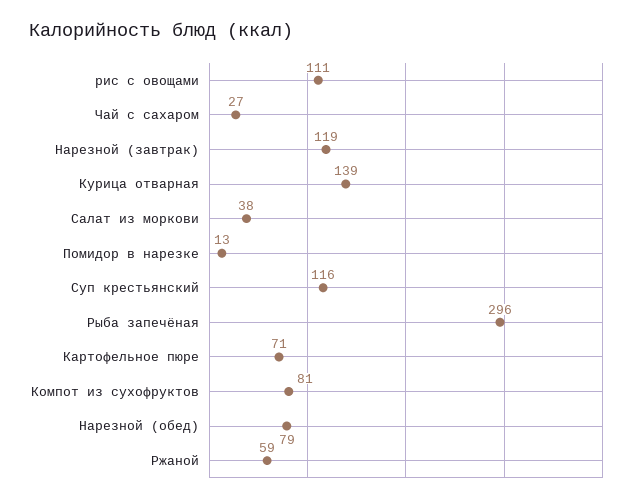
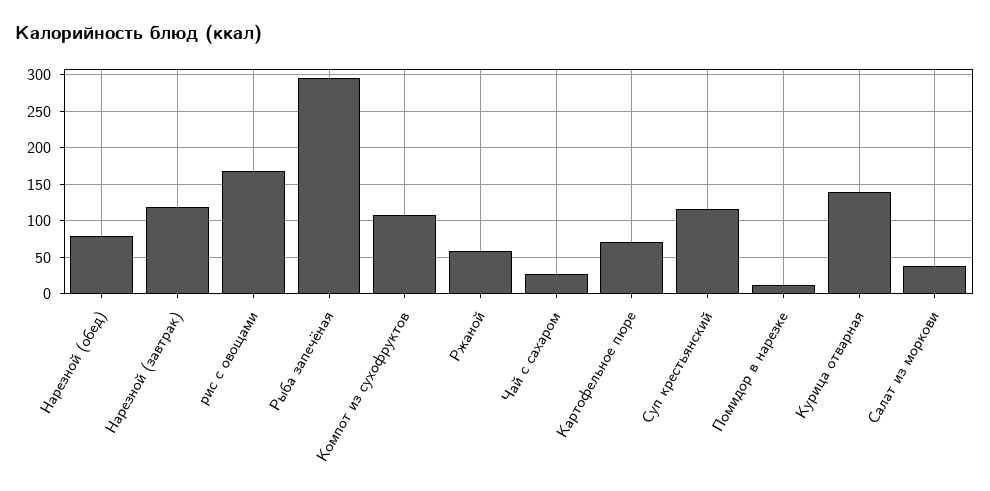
рис с овощами: 111 -> 170
Компот из сухофруктов: 81 -> 110

